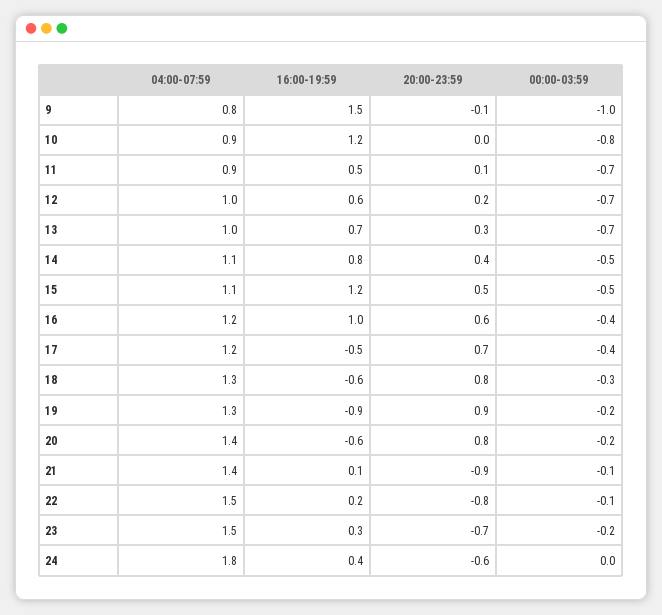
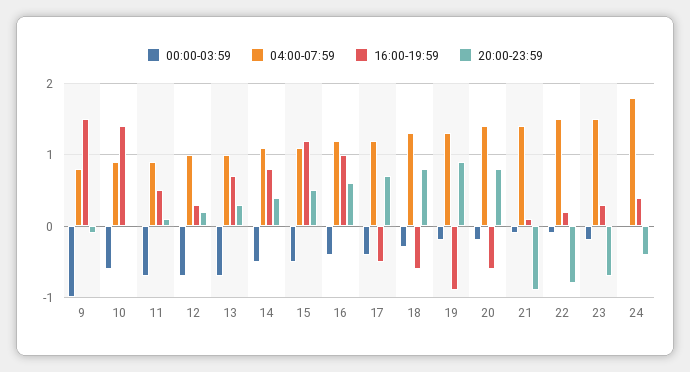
16:00-19:59, 10: 1.2 -> 1.4
00:00-03:59, 10: -0.8 -> -0.6
16:00-19:59, 12: 0.6 -> 0.3
20:00-23:59, 24: -0.6 -> -0.4

